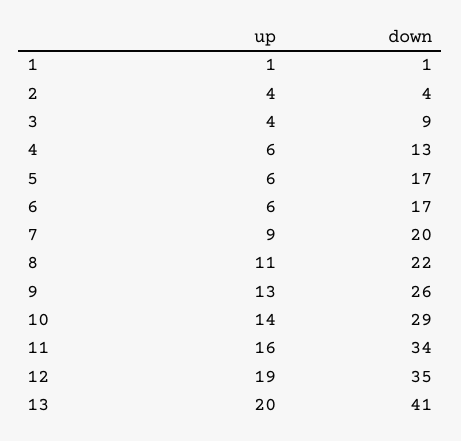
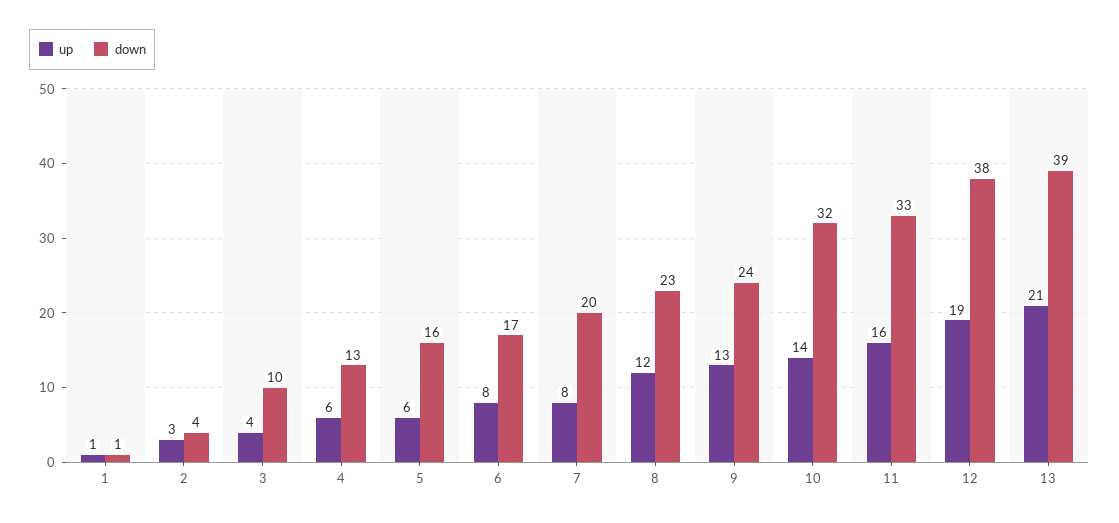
up, 2: 4 -> 3
down, 3: 9 -> 10
down, 5: 17 -> 16
up, 6: 6 -> 8
up, 7: 9 -> 8
up, 8: 11 -> 12
down, 8: 22 -> 23
down, 9: 26 -> 24
down, 10: 29 -> 32
down, 11: 34 -> 33
down, 12: 35 -> 38
up, 13: 20 -> 21
down, 13: 41 -> 39

